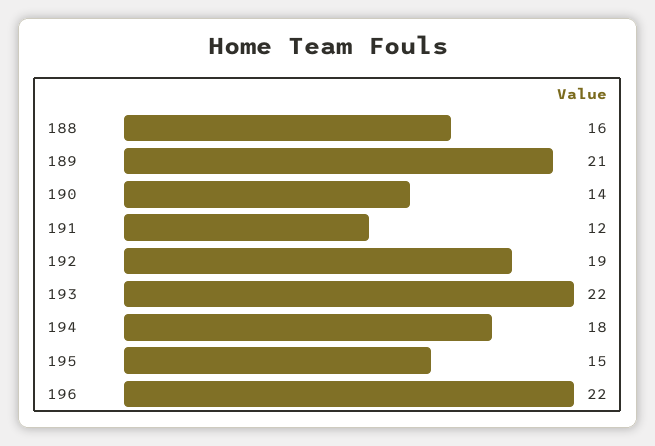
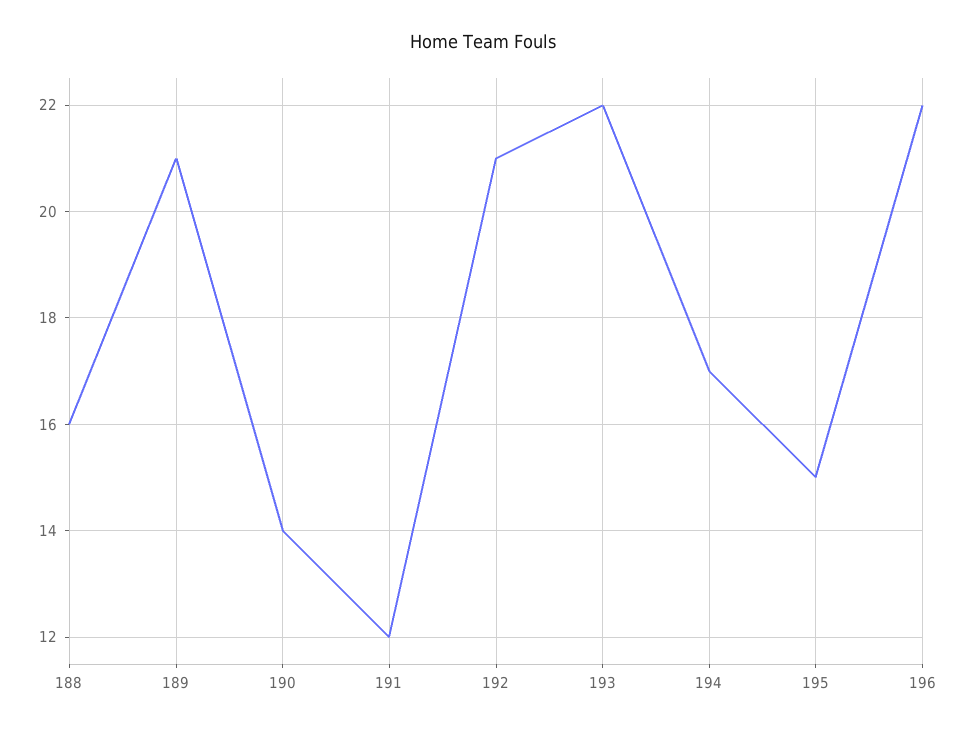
192: 19 -> 21
194: 18 -> 17

